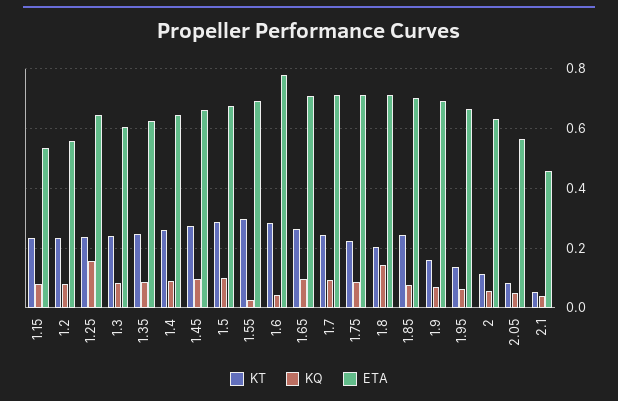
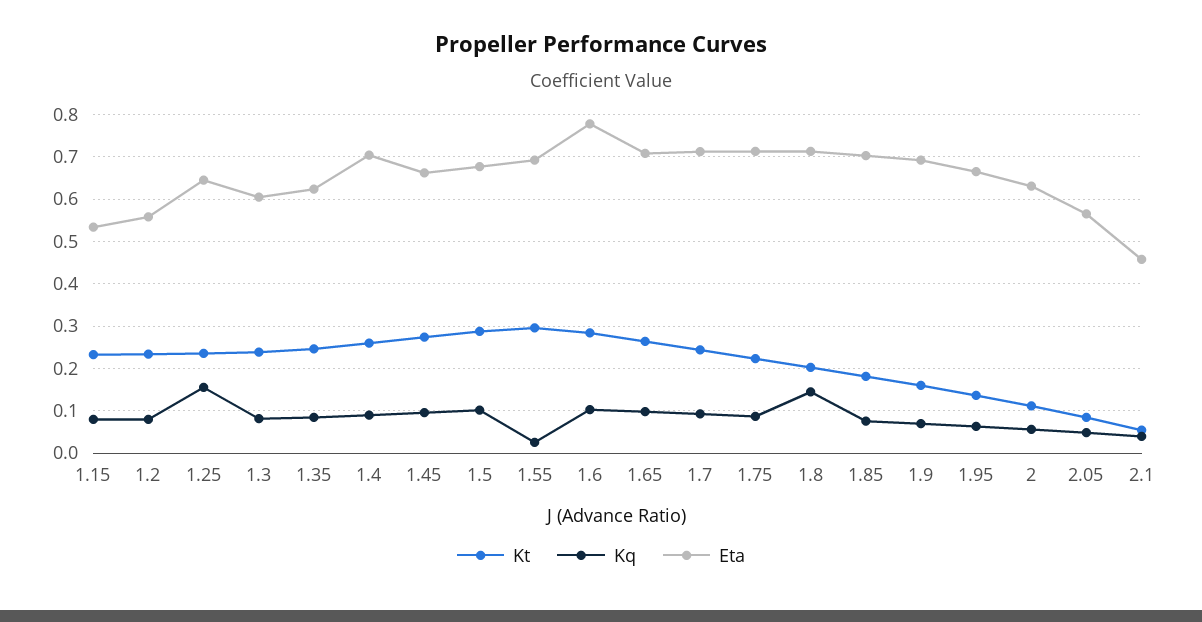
ETA, 1.4: 0.65 -> 0.7
KQ, 1.6: 0.05 -> 0.1
KT, 1.85: 0.25 -> 0.18

